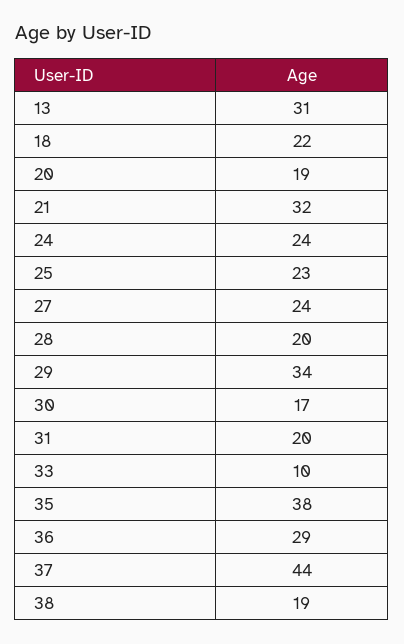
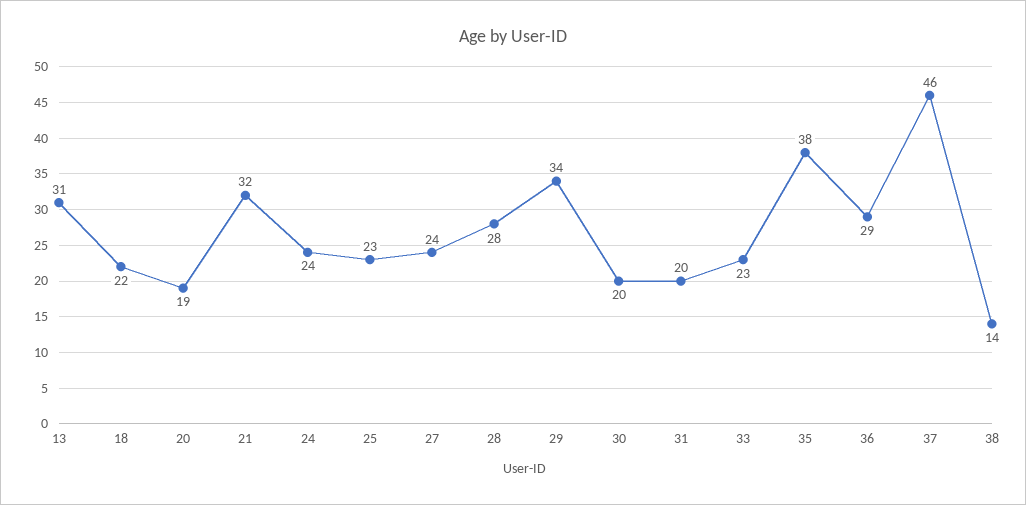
28: 20 -> 28
30: 17 -> 20
33: 10 -> 23
37: 44 -> 46
38: 19 -> 14

